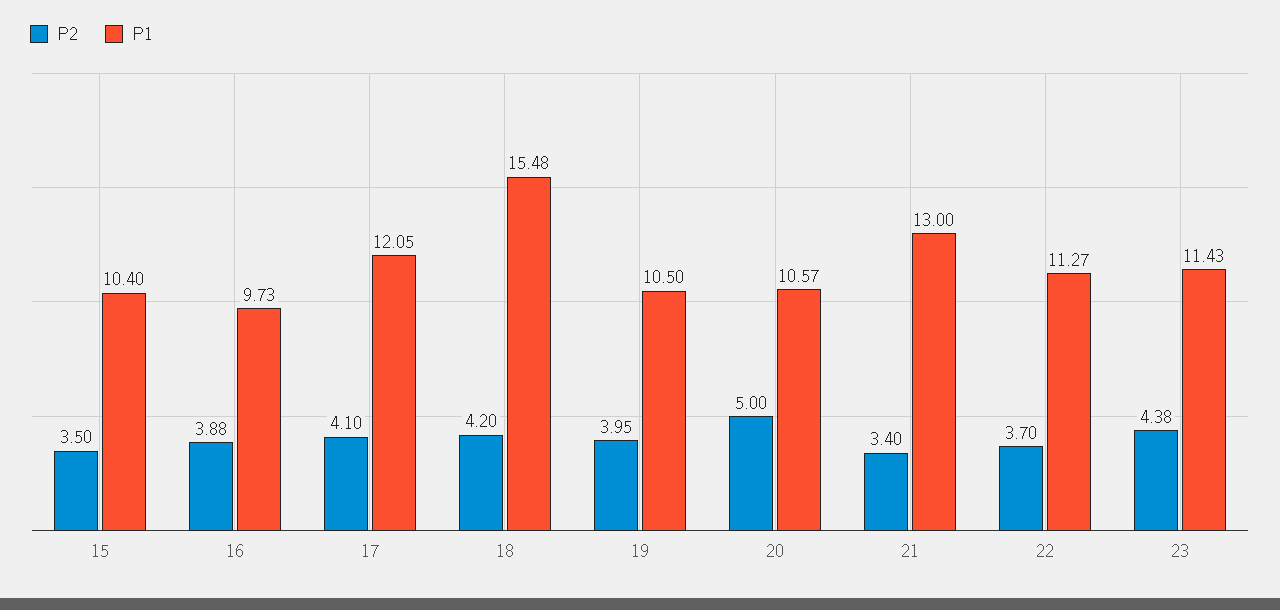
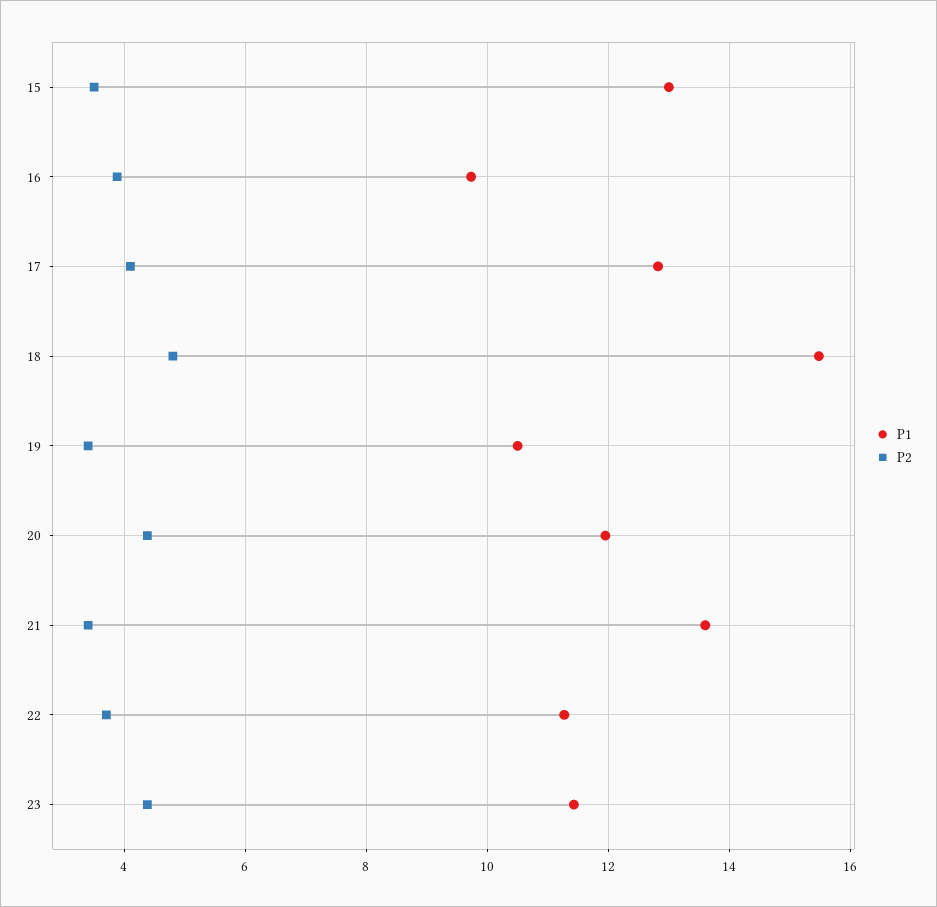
P1, 15: 10.4 -> 13
P1, 17: 12.05 -> 12.8
P2, 18: 4.2 -> 4.8
P2, 19: 3.95 -> 3.4
P2, 20: 5 -> 4.4
P1, 20: 10.57 -> 12
P1, 21: 13 -> 13.6

